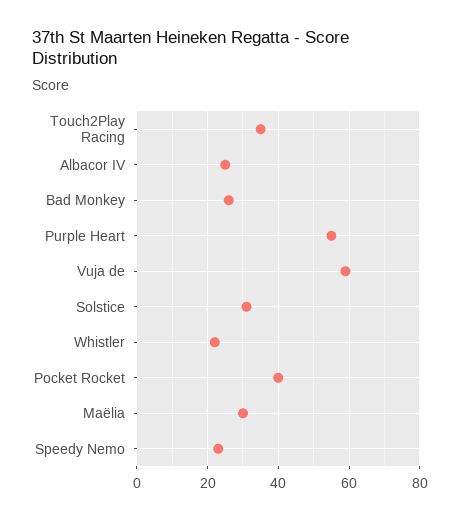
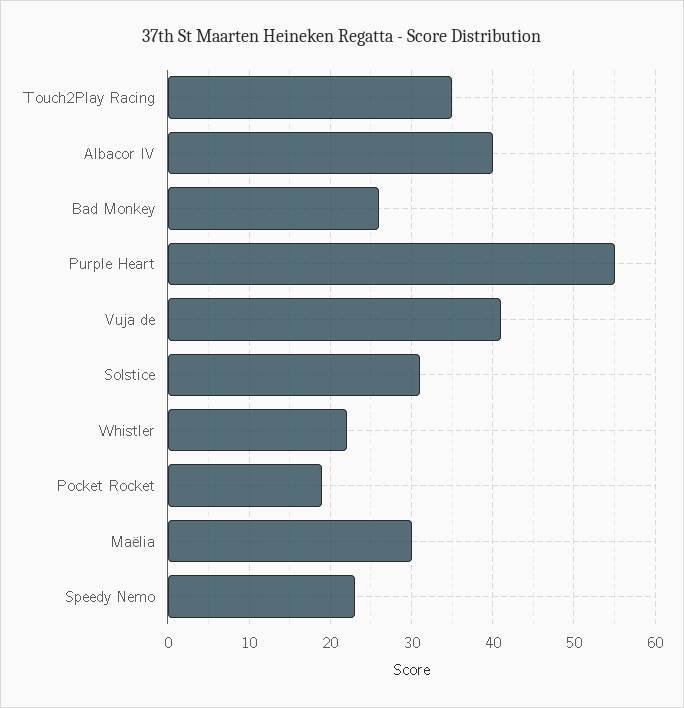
Albacor IV: 25 -> 40
Vuja de: 60 -> 41
Pocket Rocket: 40 -> 19

